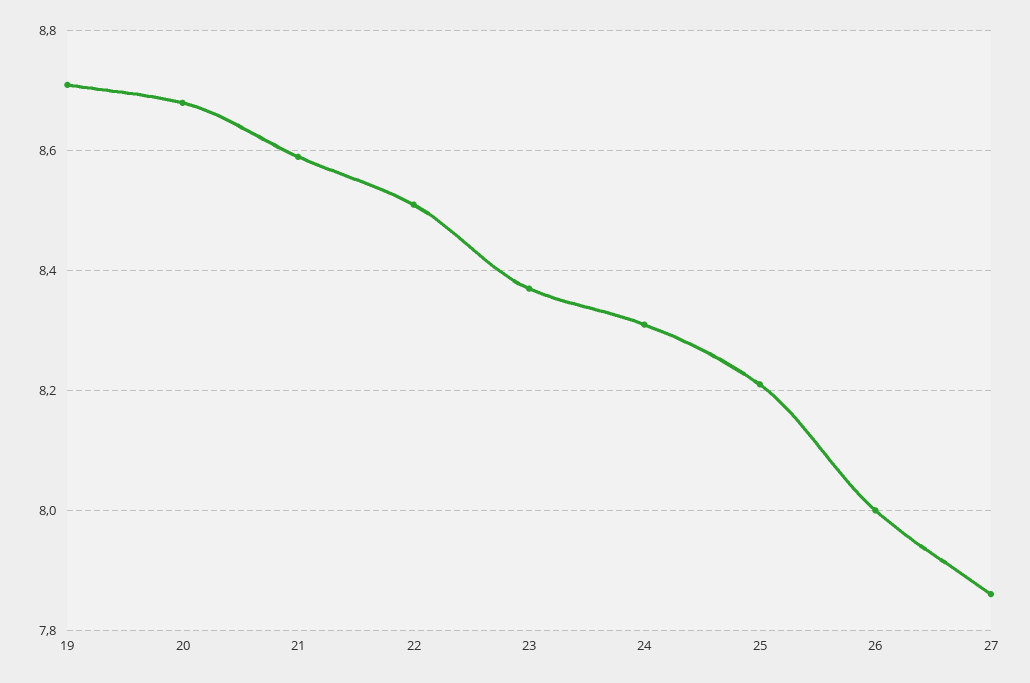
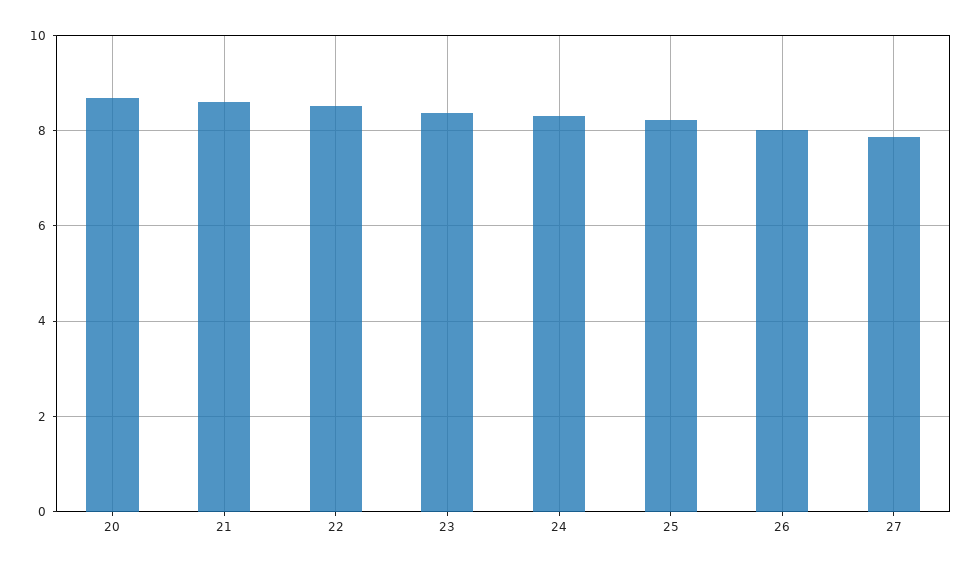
19: 8.7 -> none

